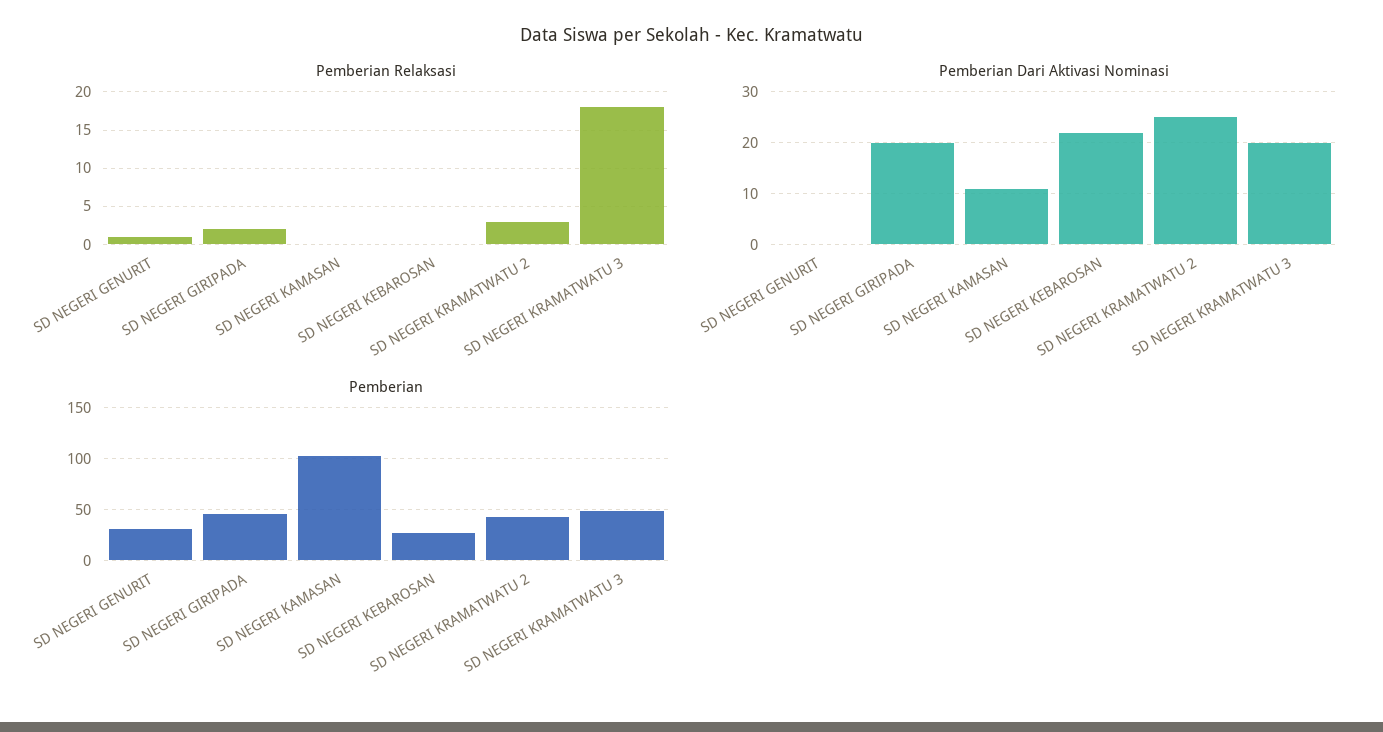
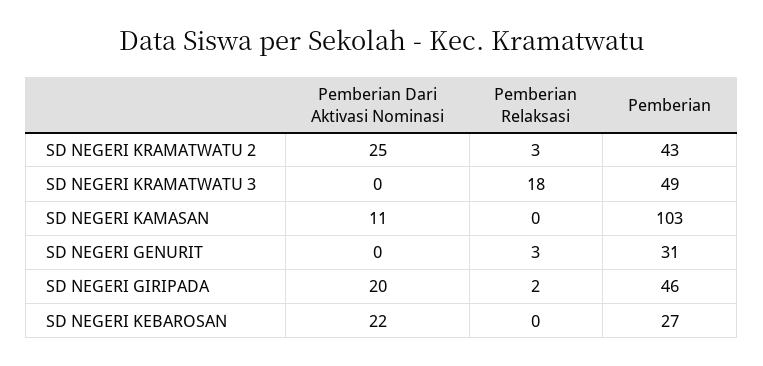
Pemberian Relaksasi, SD NEGERI GENURIT: 1 -> 3
Pemberian Dari Aktivasi Nominasi, SD NEGERI KRAMATWATU 3: 20 -> 0

